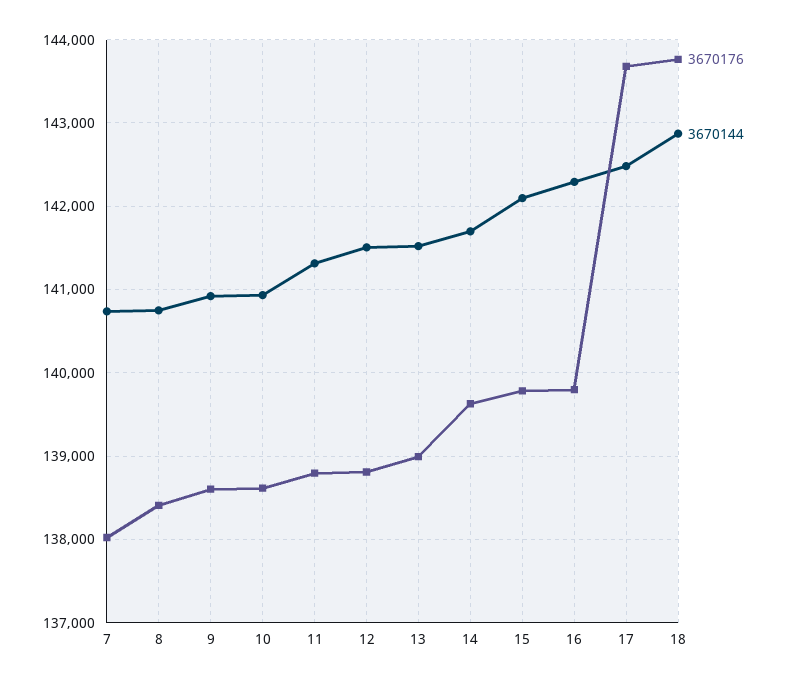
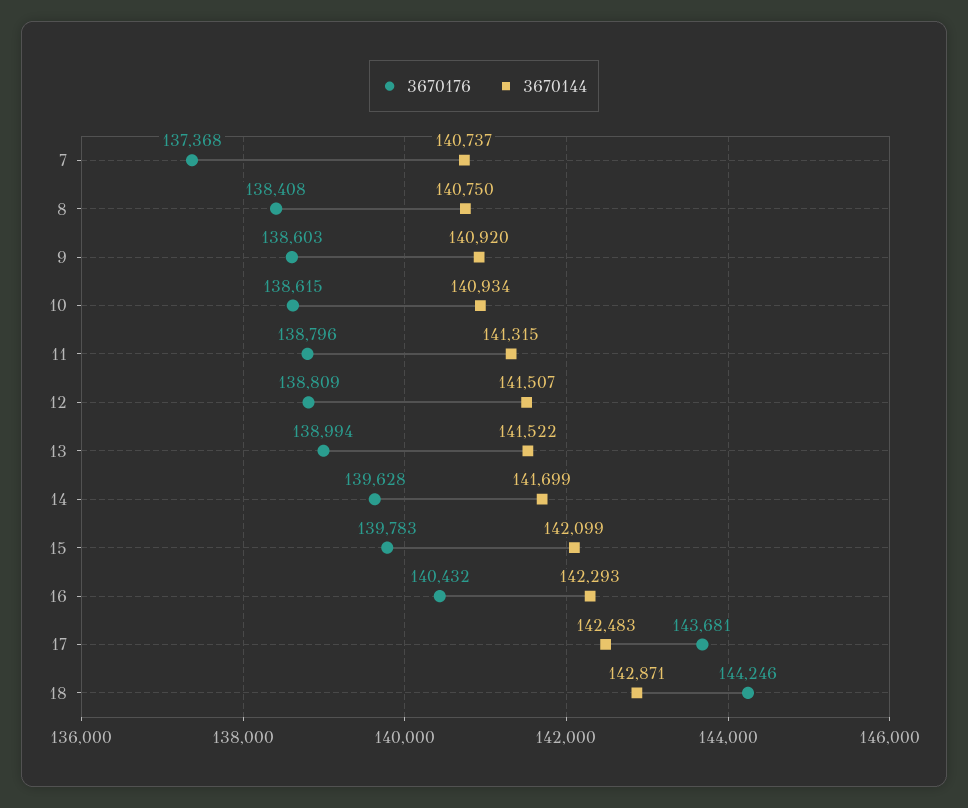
3670176, 7: 138000 -> 137368
3670176, 16: 139800 -> 140432
3670176, 18: 143800 -> 144246

